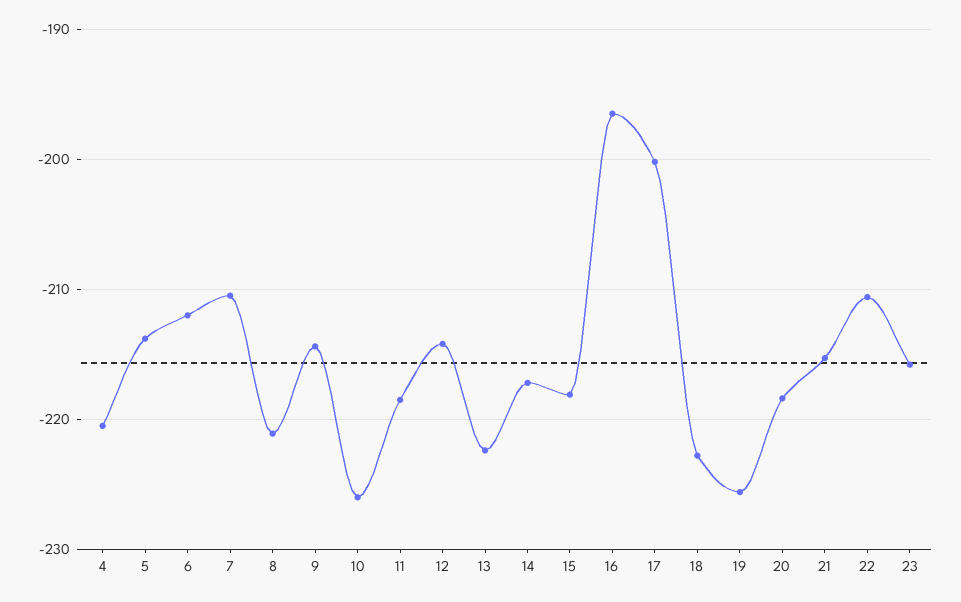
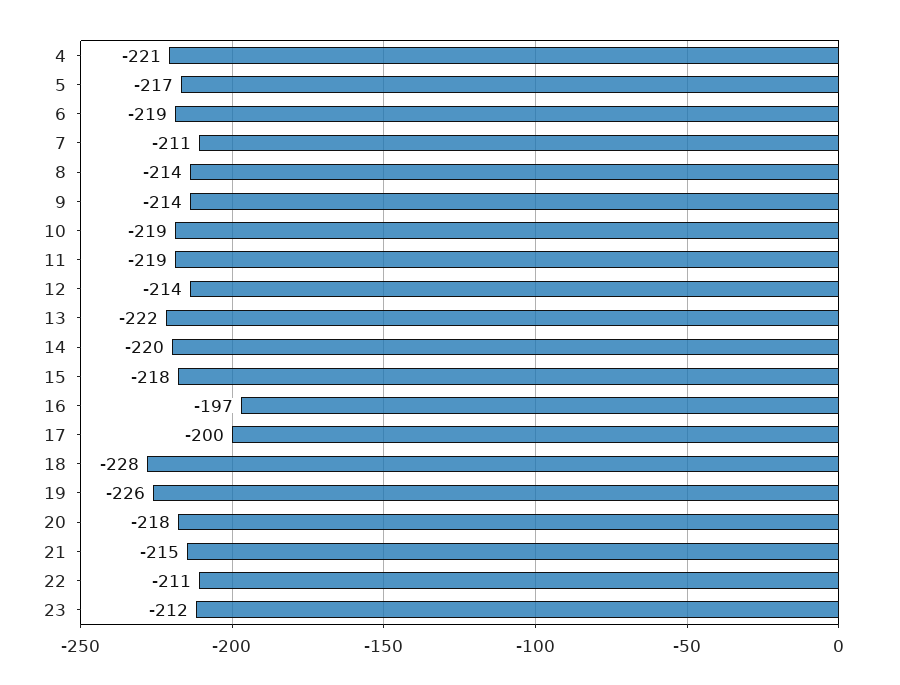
5: -214 -> -217
6: -212 -> -219
8: -221 -> -214
10: -226 -> -219
14: -217 -> -220
18: -223 -> -228
23: -216 -> -212

